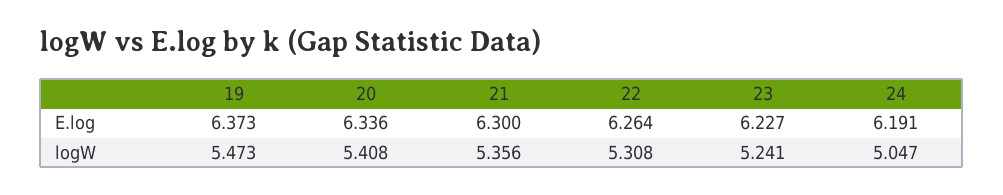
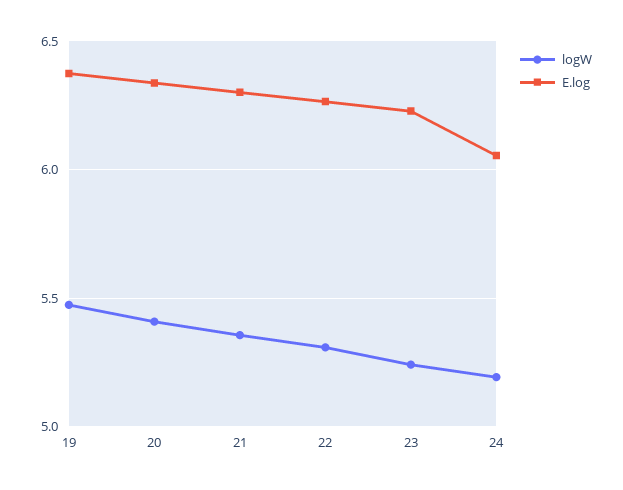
E.log, 24: 6.191 -> 6.05
logW, 24: 5.047 -> 5.2

